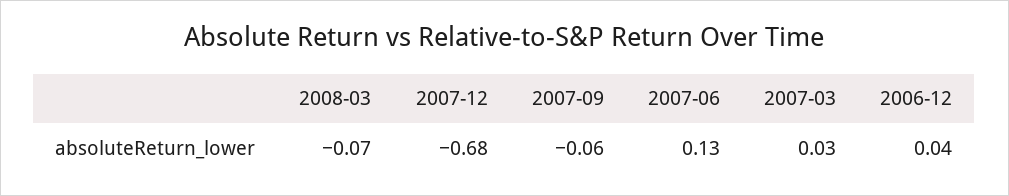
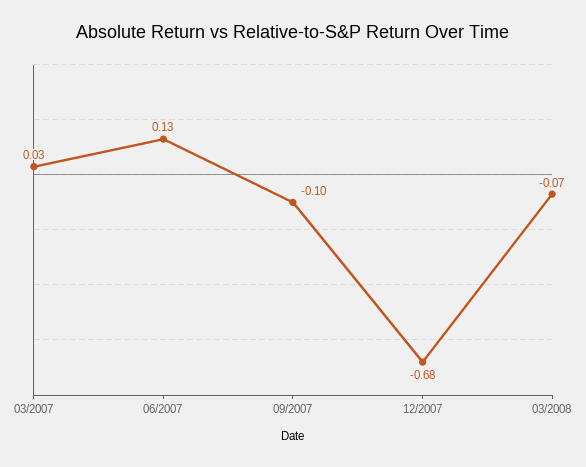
2007-09: -0.06 -> -0.1
2006-12: 0.04 -> none

